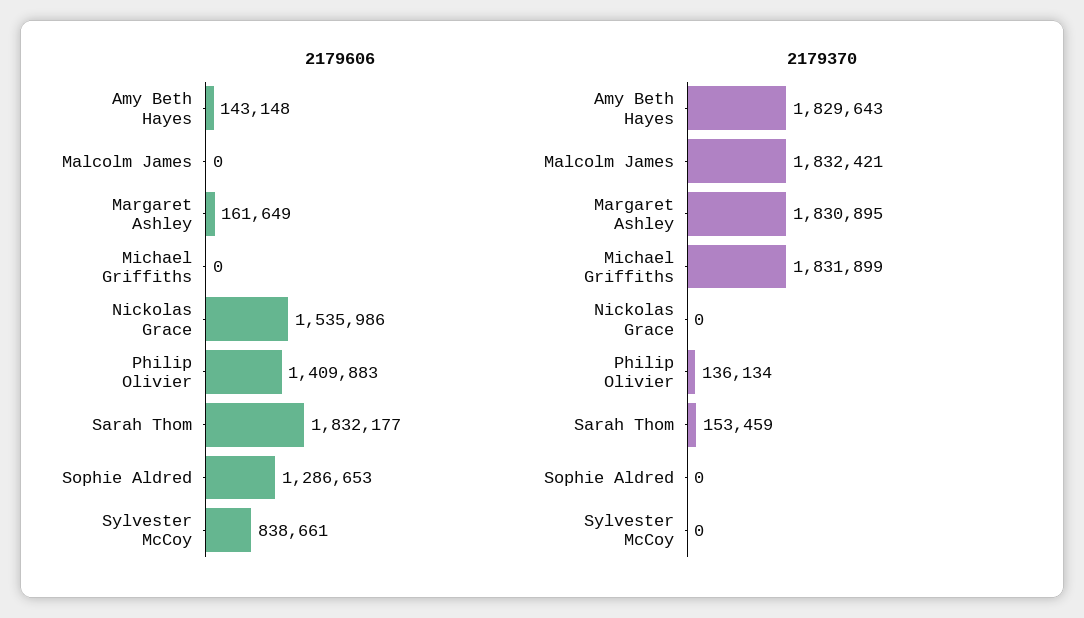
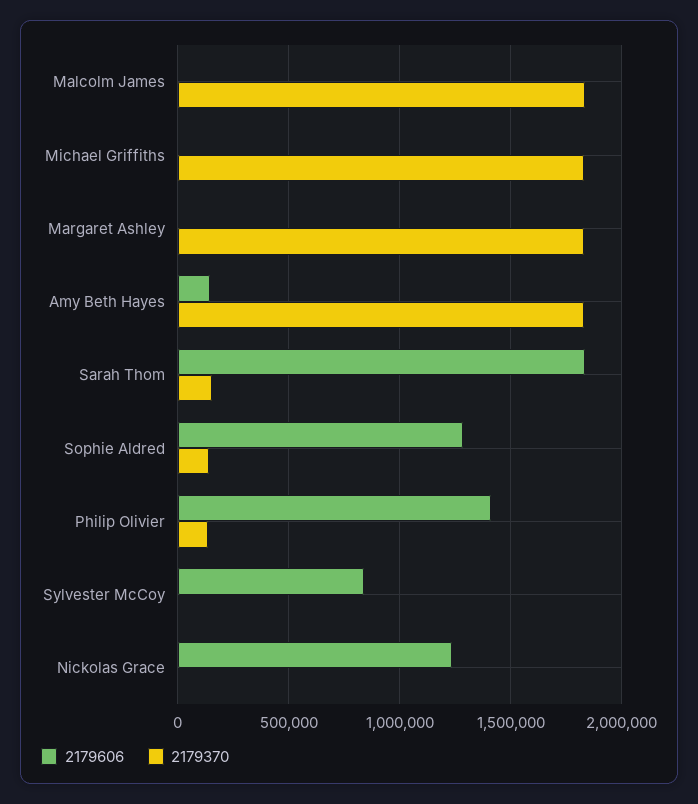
2179606, Margaret Ashley: 161649 -> 0
2179606, Nickolas Grace: 1535986 -> 1250000
2179370, Sophie Aldred: 0 -> 150000

